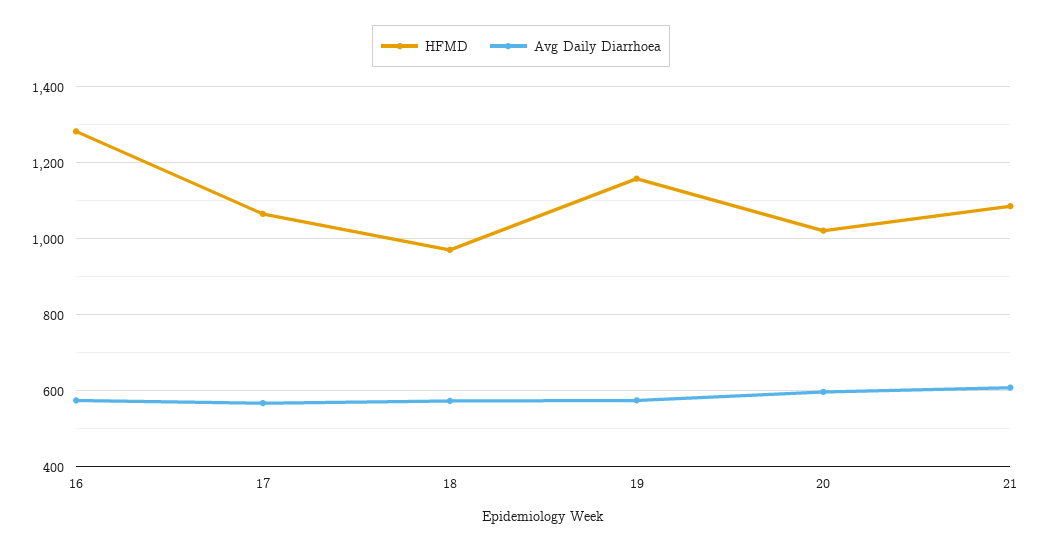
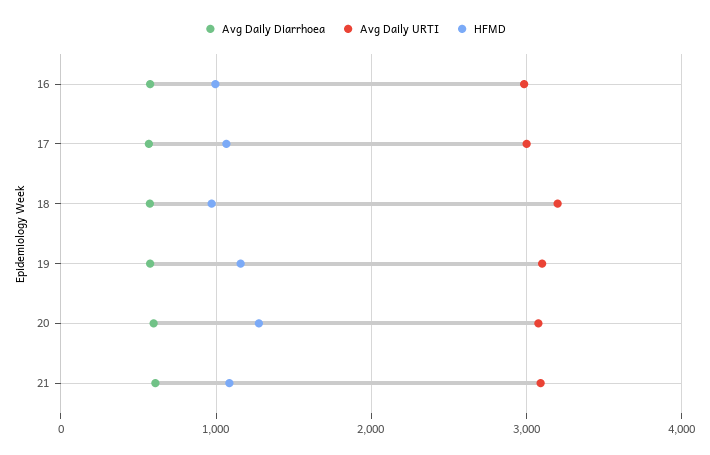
HFMD, 16: 1280 -> 1000
HFMD, 20: 1020 -> 1300
Avg Daily URTI, 16: none -> 3000
Avg Daily URTI, 17: none -> 3000
Avg Daily URTI, 18: none -> 3200
Avg Daily URTI, 19: none -> 3100
Avg Daily URTI, 20: none -> 3100
Avg Daily URTI, 21: none -> 3100

